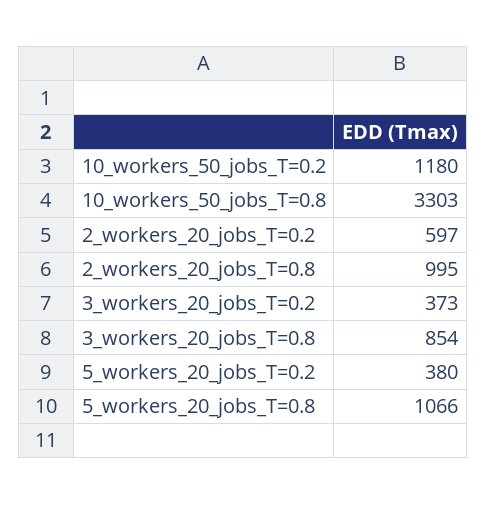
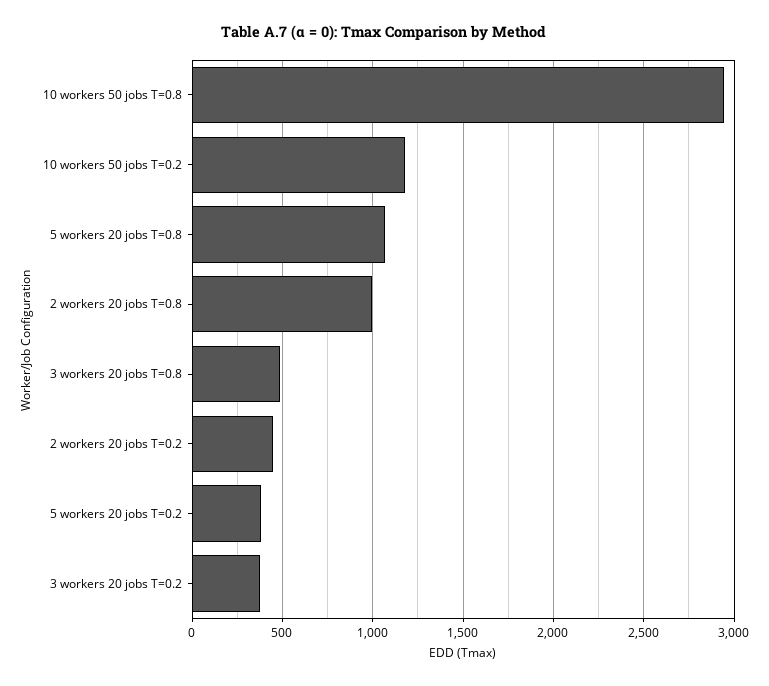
10_workers_50_jobs_T=0.8: 3303 -> 2950
2_workers_20_jobs_T=0.2: 597 -> 450
3_workers_20_jobs_T=0.8: 854 -> 500

